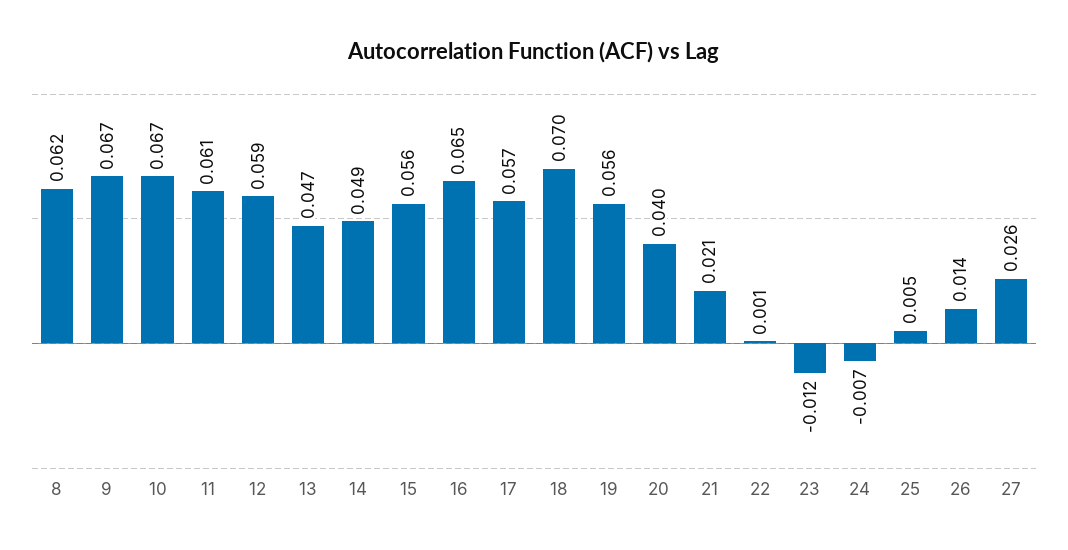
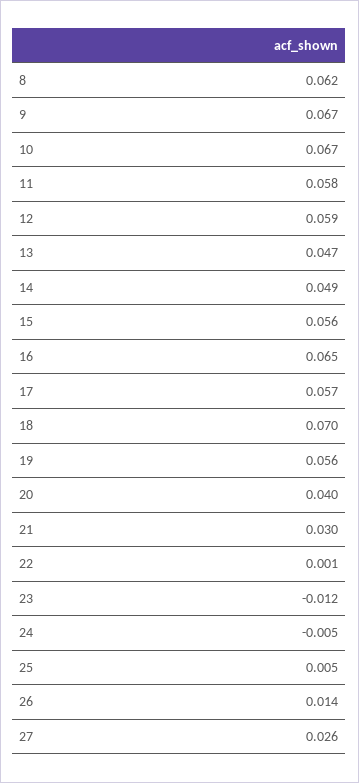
11: 0.061 -> 0.058
21: 0.021 -> 0.03
24: -0.007 -> -0.005

